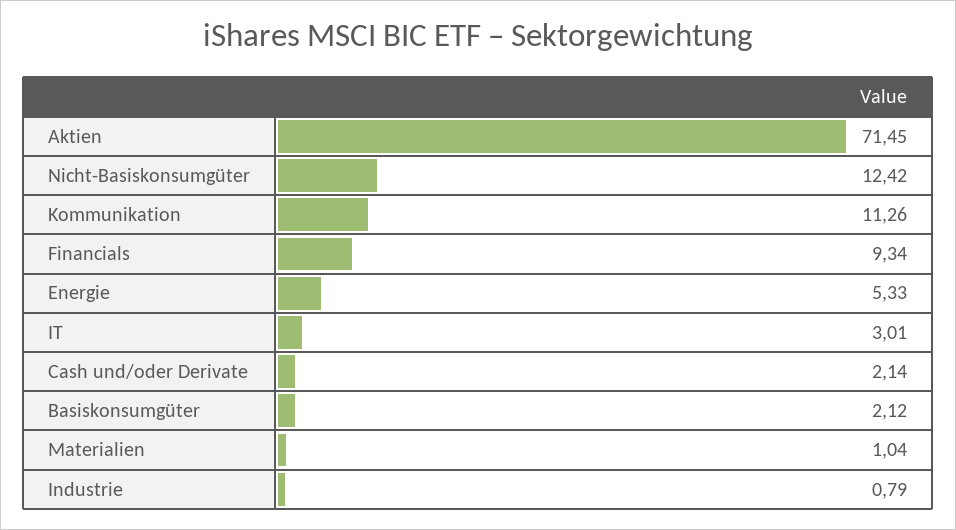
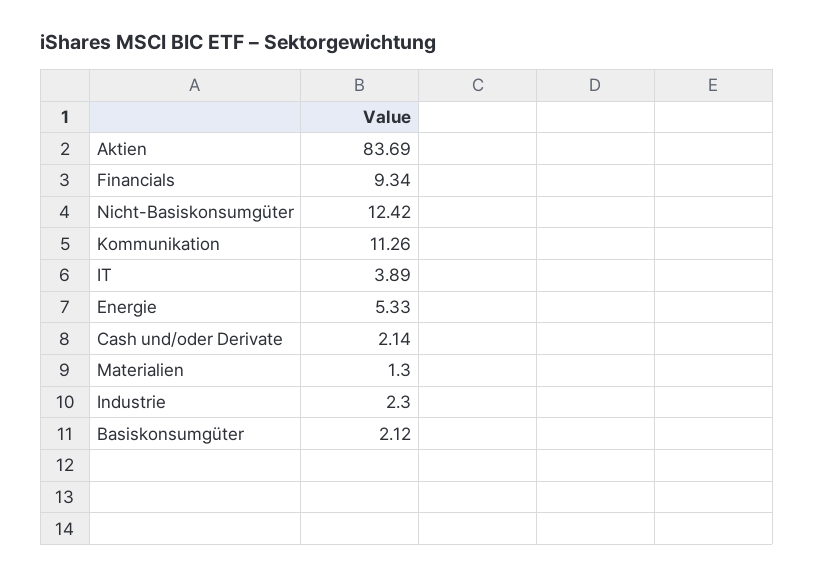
Aktien: 71.45 -> 83.69
IT: 3.01 -> 3.89
Materialien: 1.04 -> 1.3
Industrie: 0.79 -> 2.3

